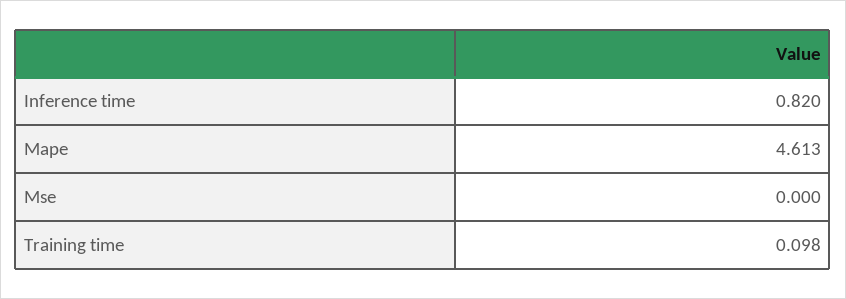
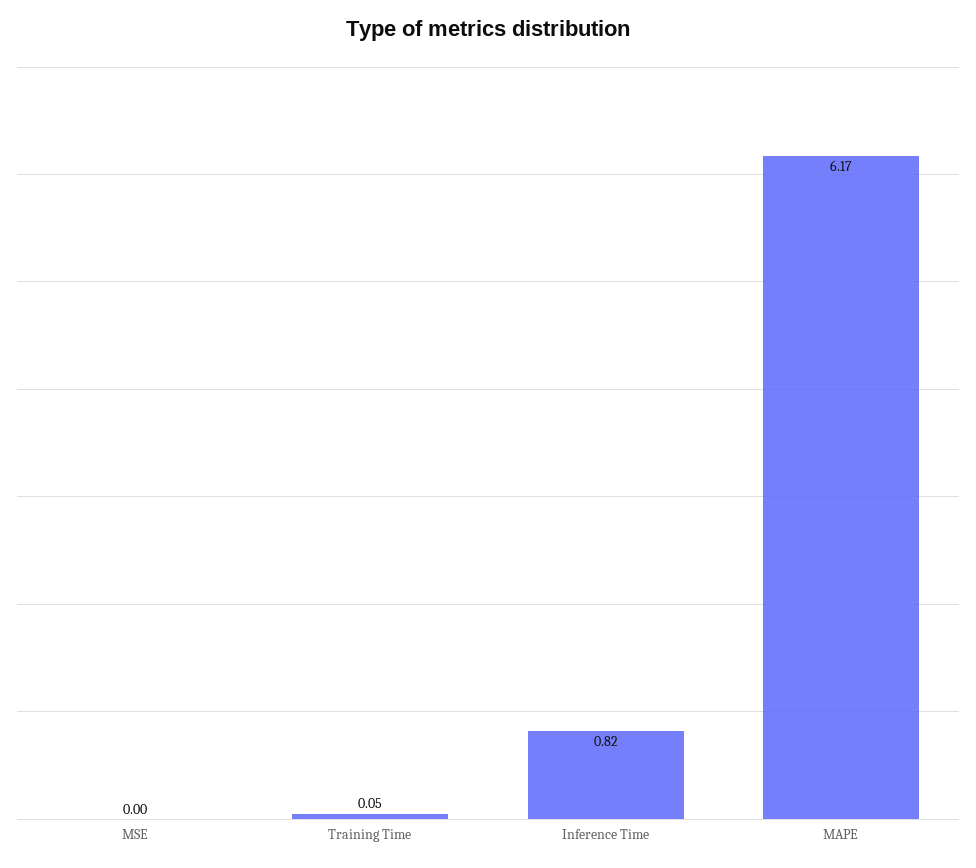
Mape: 4.613 -> 6.17
Training time: 0.098 -> 0.05

